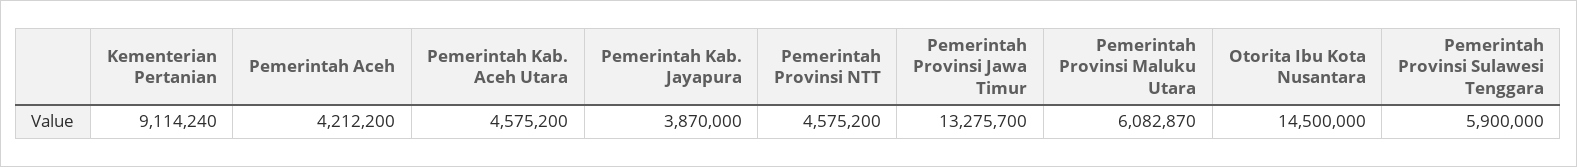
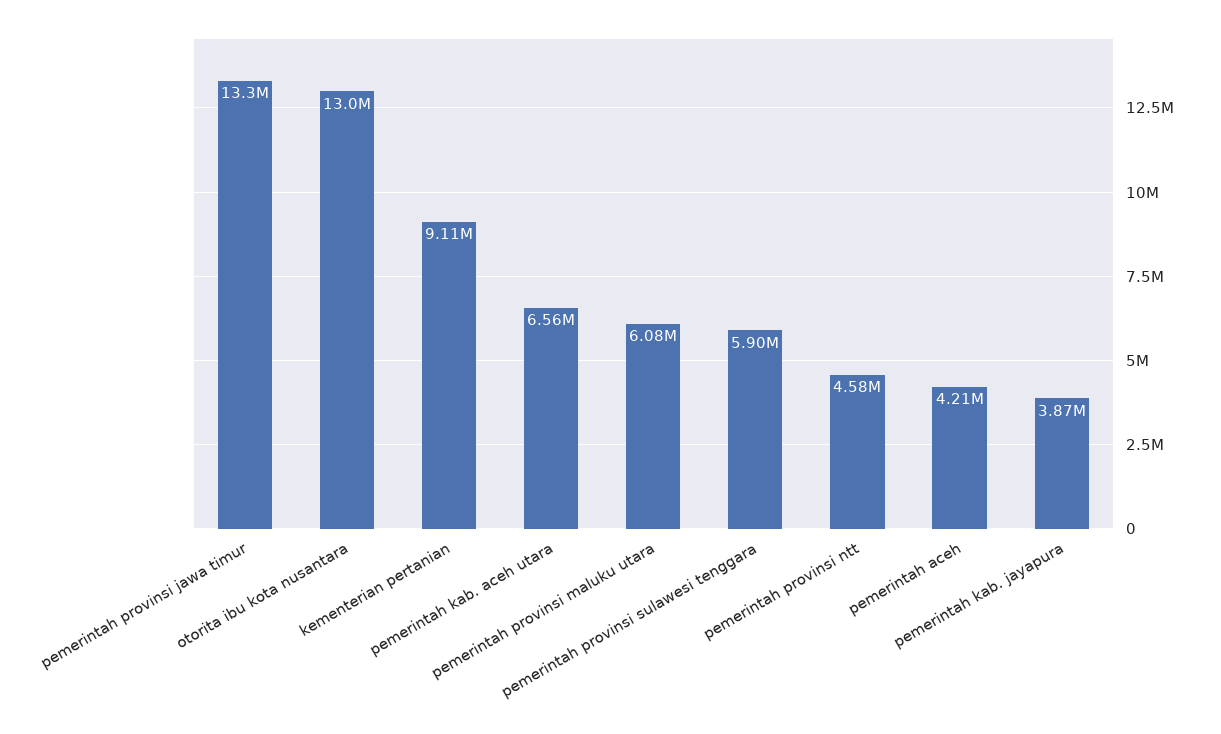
Pemerintah Kab. Aceh Utara: 4575200 -> 6560000
Otorita Ibu Kota Nusantara: 14500000 -> 13000000

